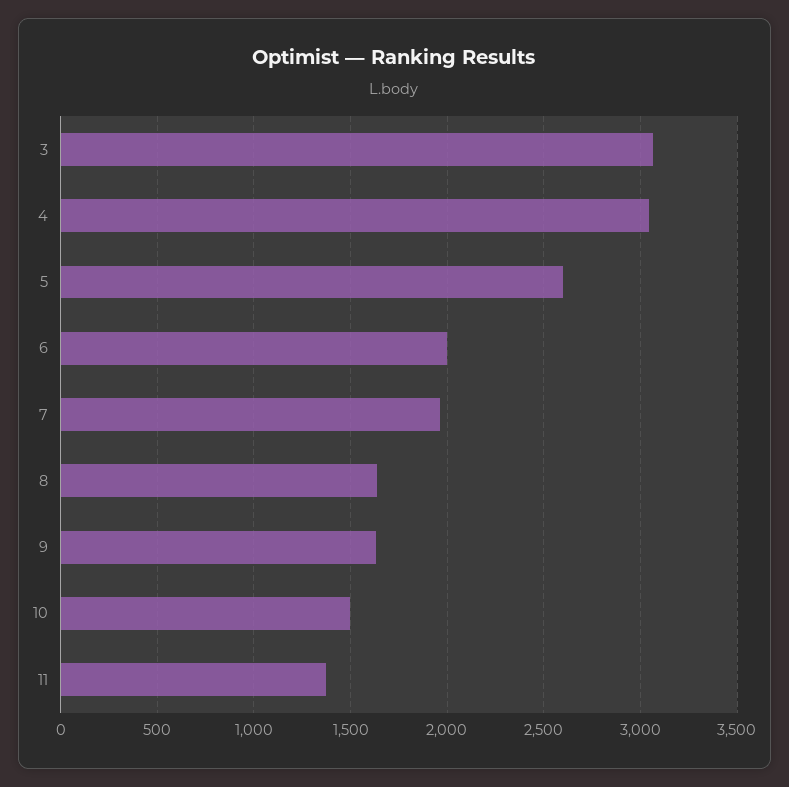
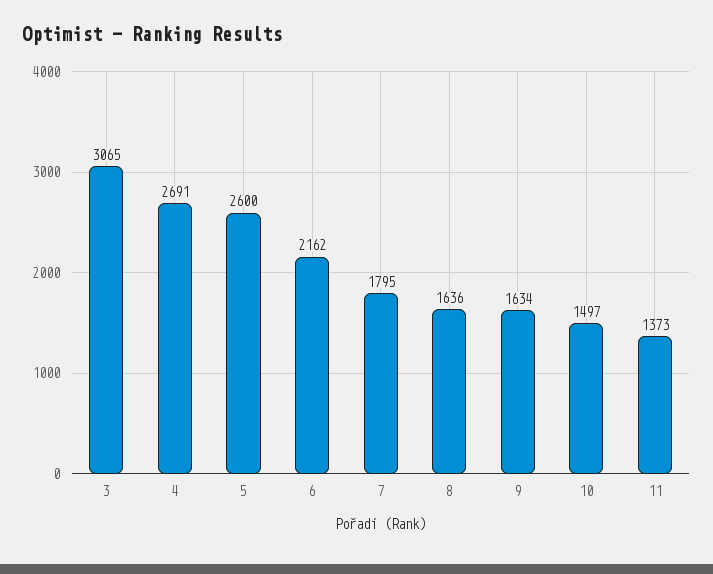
4: 3050 -> 2691
6: 2000 -> 2162
7: 1950 -> 1795

